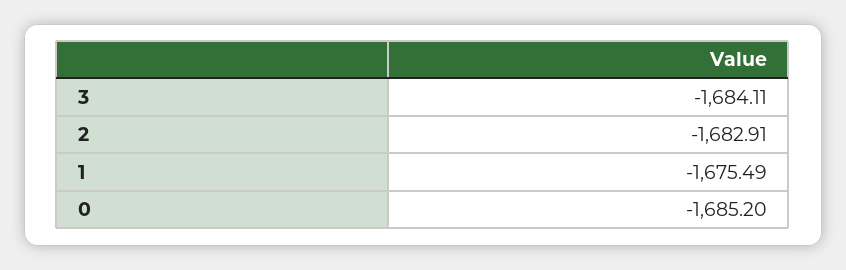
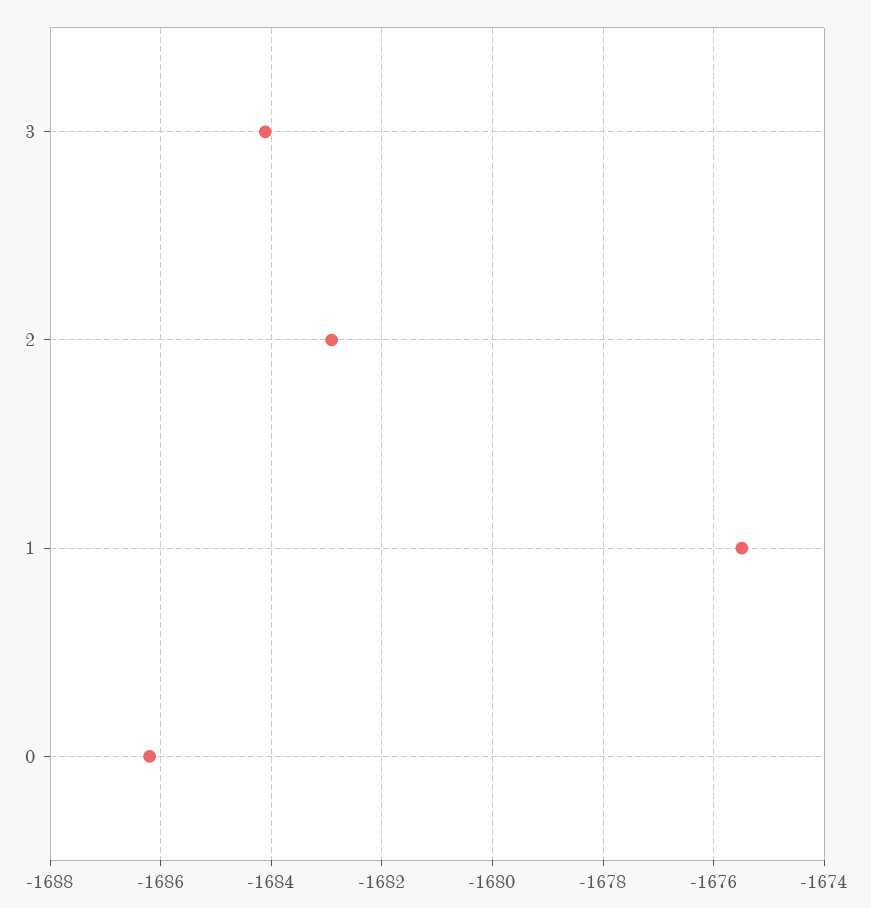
0: -1685.2 -> -1686.2

